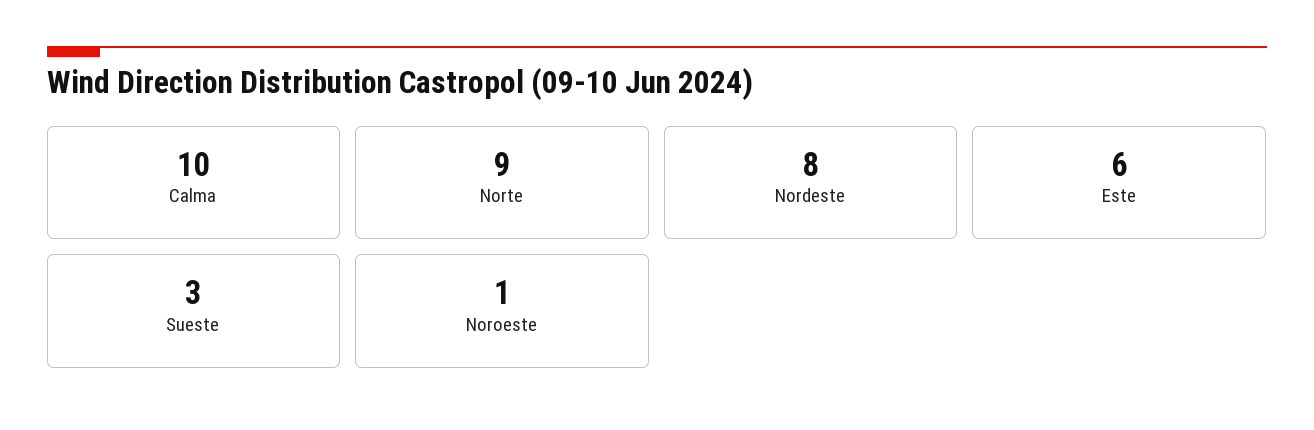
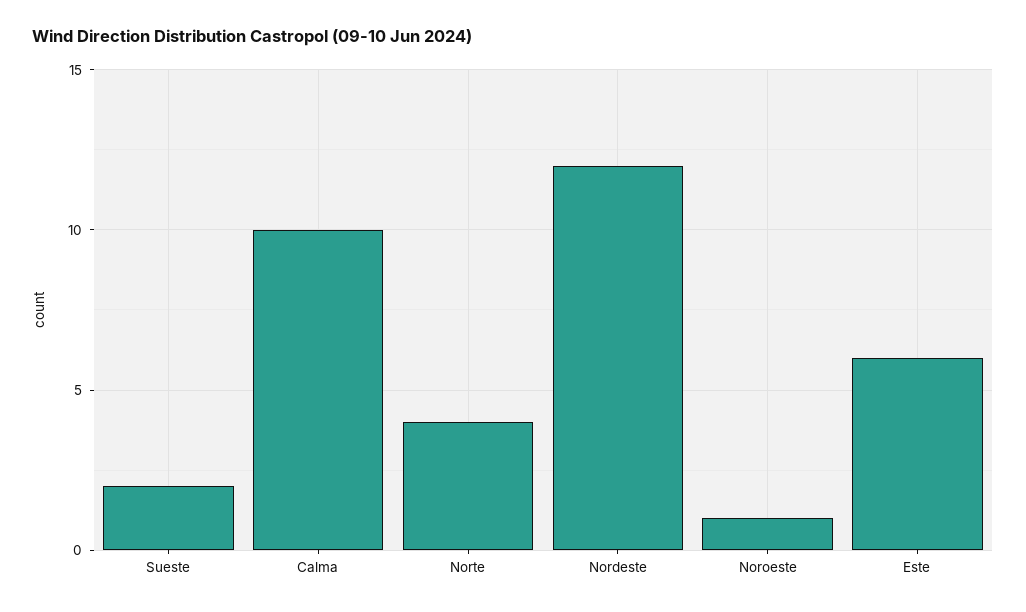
Norte: 9 -> 4
Nordeste: 8 -> 12
Sueste: 3 -> 2

